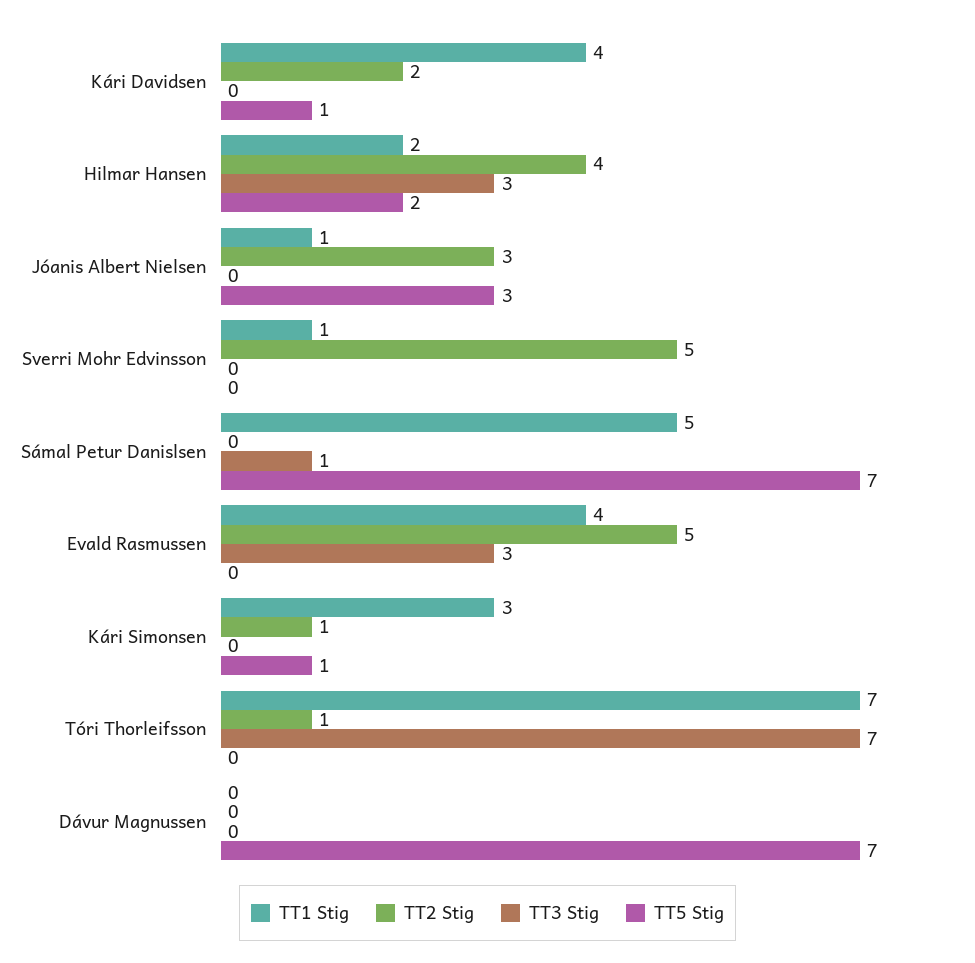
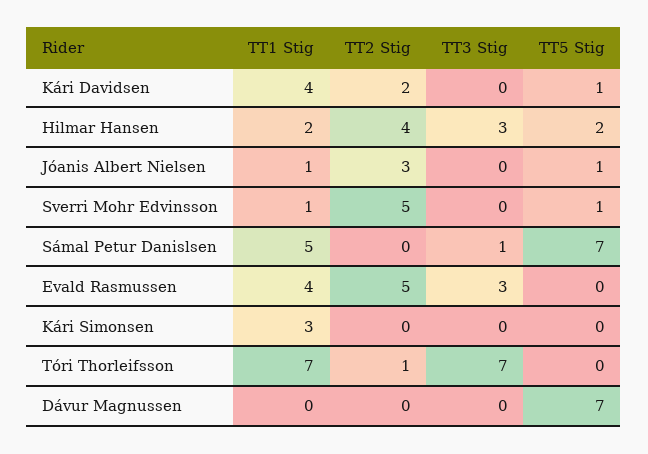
TT5 Stig, Jóanis Albert Nielsen: 3 -> 1
TT5 Stig, Sverri Mohr Edvinsson: 0 -> 1
TT2 Stig, Kári Simonsen: 1 -> 0
TT5 Stig, Kári Simonsen: 1 -> 0

